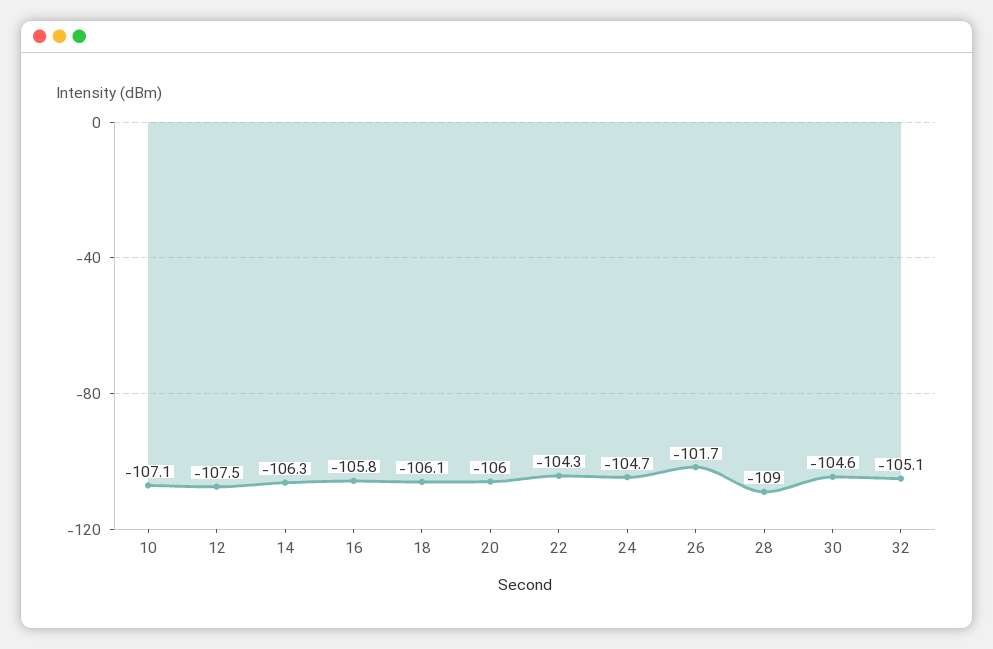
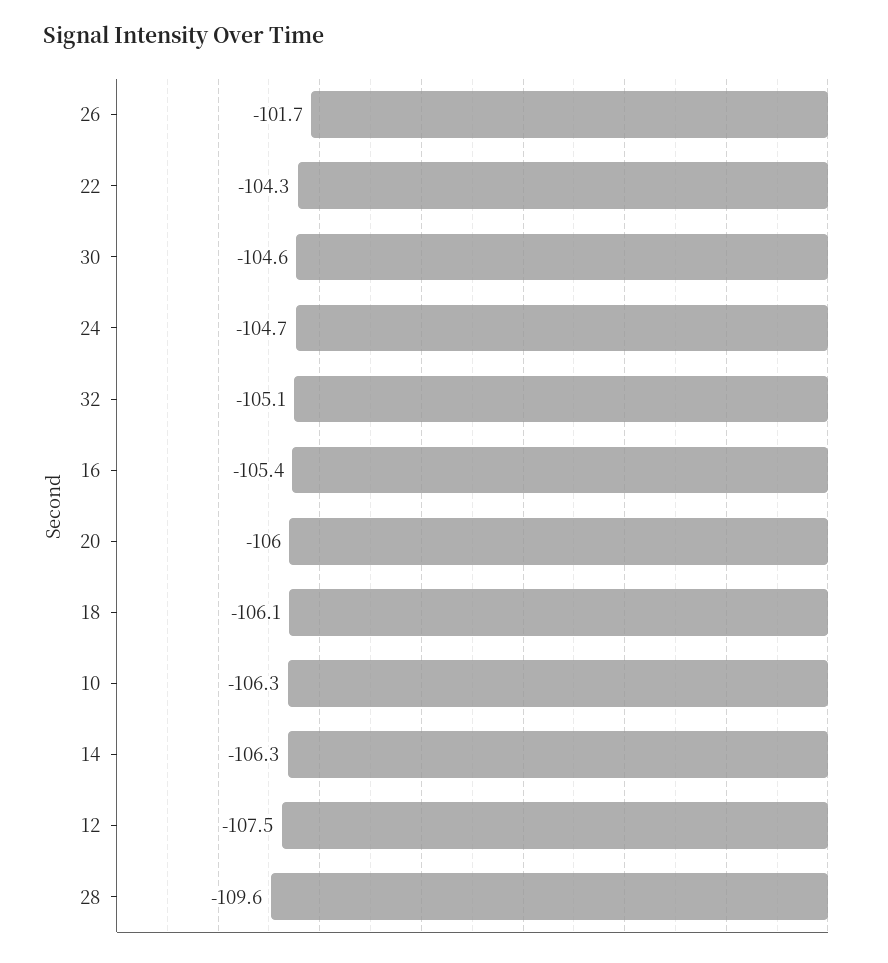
10: -107.1 -> -106.3
16: -105.8 -> -105.4
28: -109 -> -109.6

